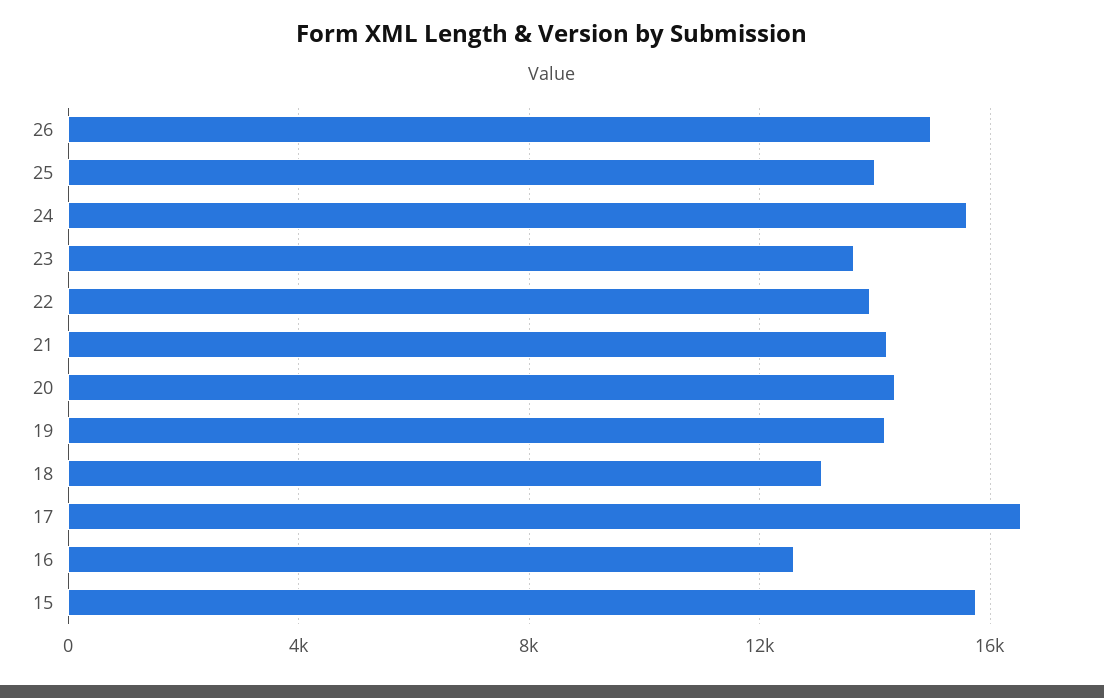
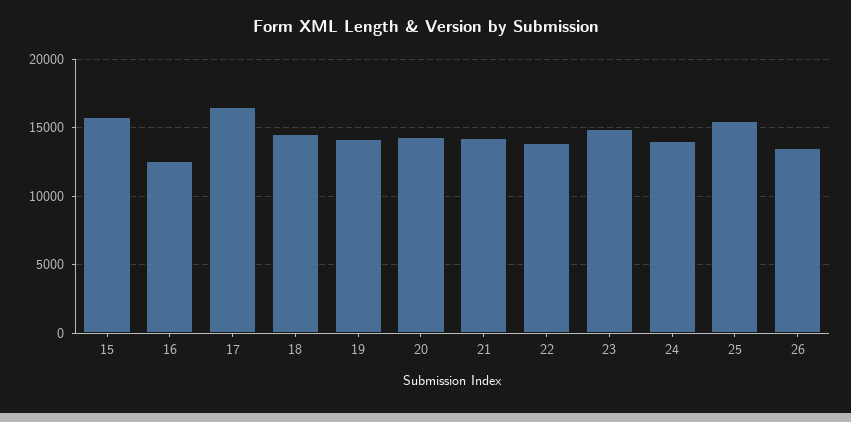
26: 15000 -> 13500
25: 14000 -> 15500
24: 15500 -> 14000
23: 13500 -> 15000
18: 13000 -> 14500

